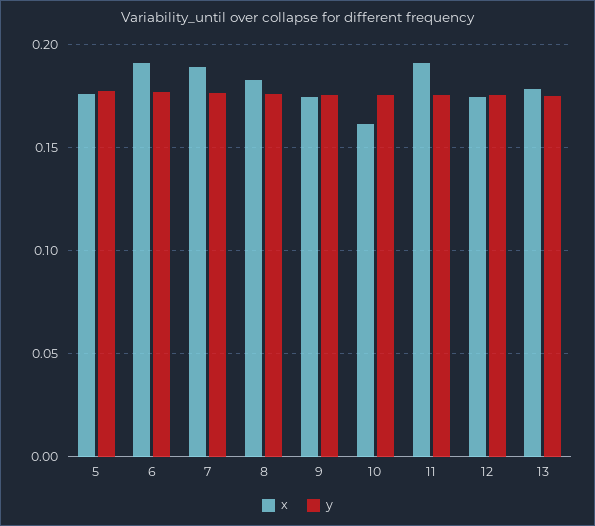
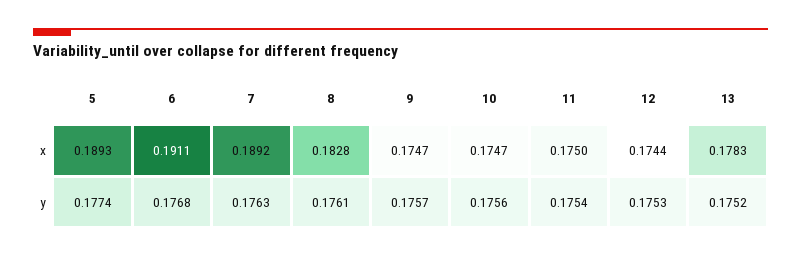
x, 5: 0.175 -> 0.1893
x, 10: 0.16 -> 0.1747
x, 11: 0.19 -> 0.175

